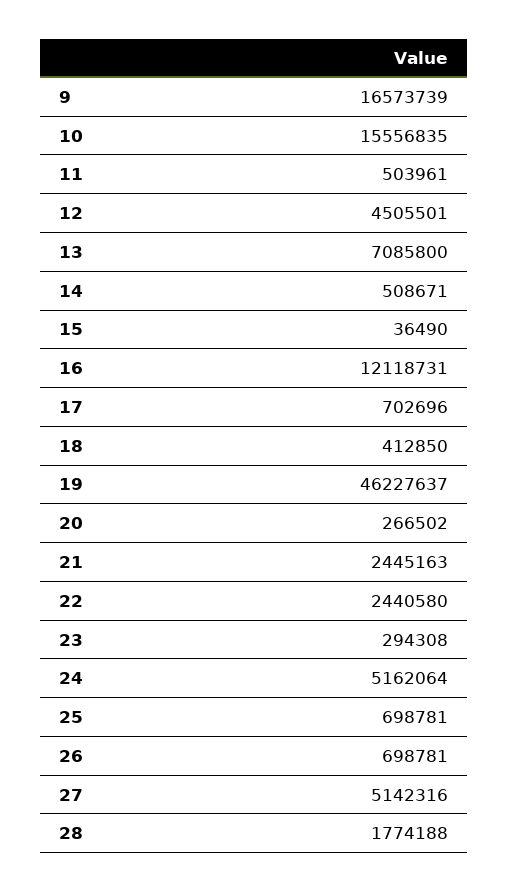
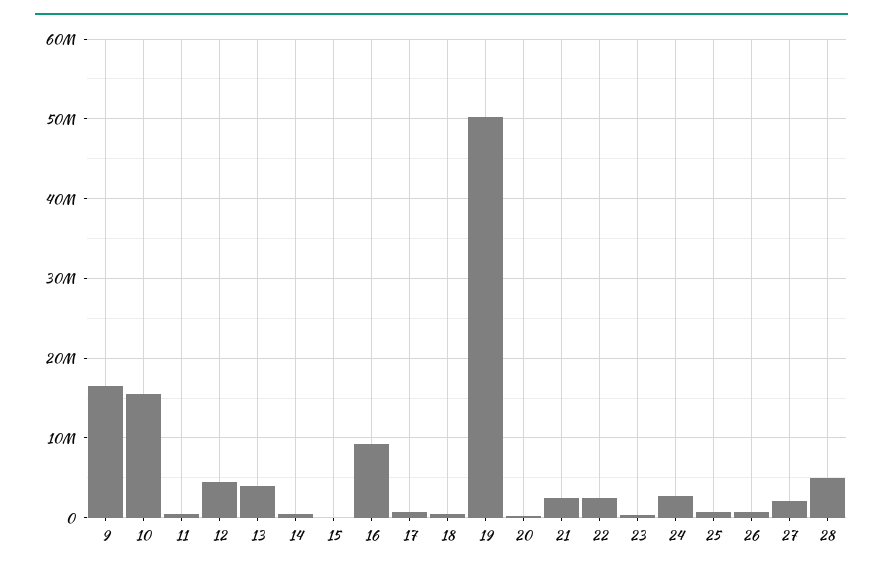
13: 7085800 -> 4000000
16: 12118731 -> 9000000
19: 46227637 -> 50000000
24: 5162064 -> 3000000
27: 5142316 -> 2000000
28: 1774188 -> 5000000

